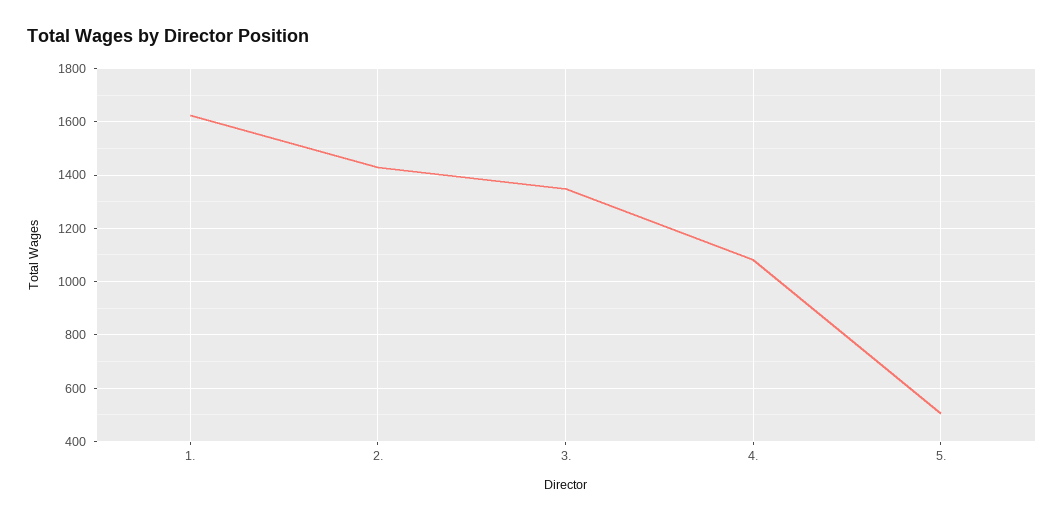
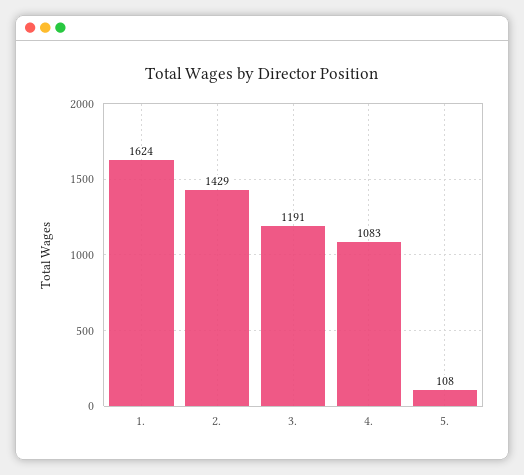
3.: 1350 -> 1191
5.: 500 -> 108

